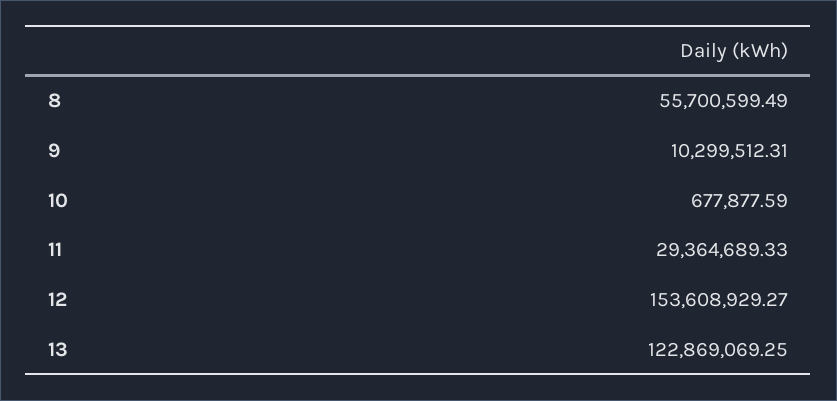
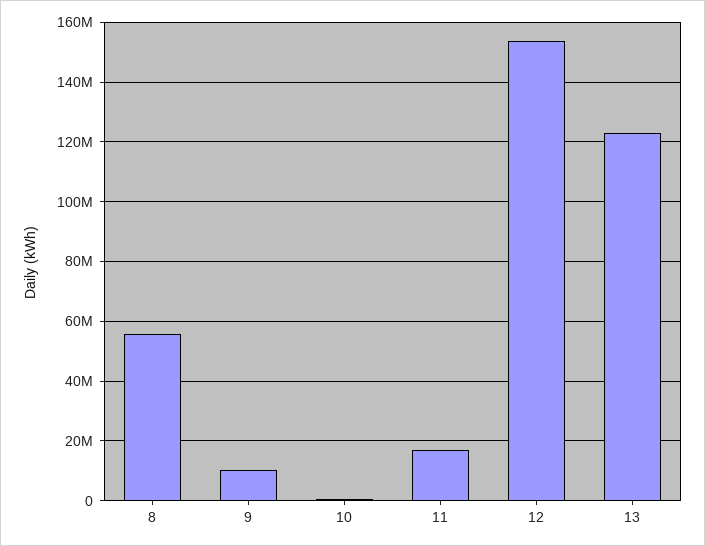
11: 29364689.33 -> 17500000

